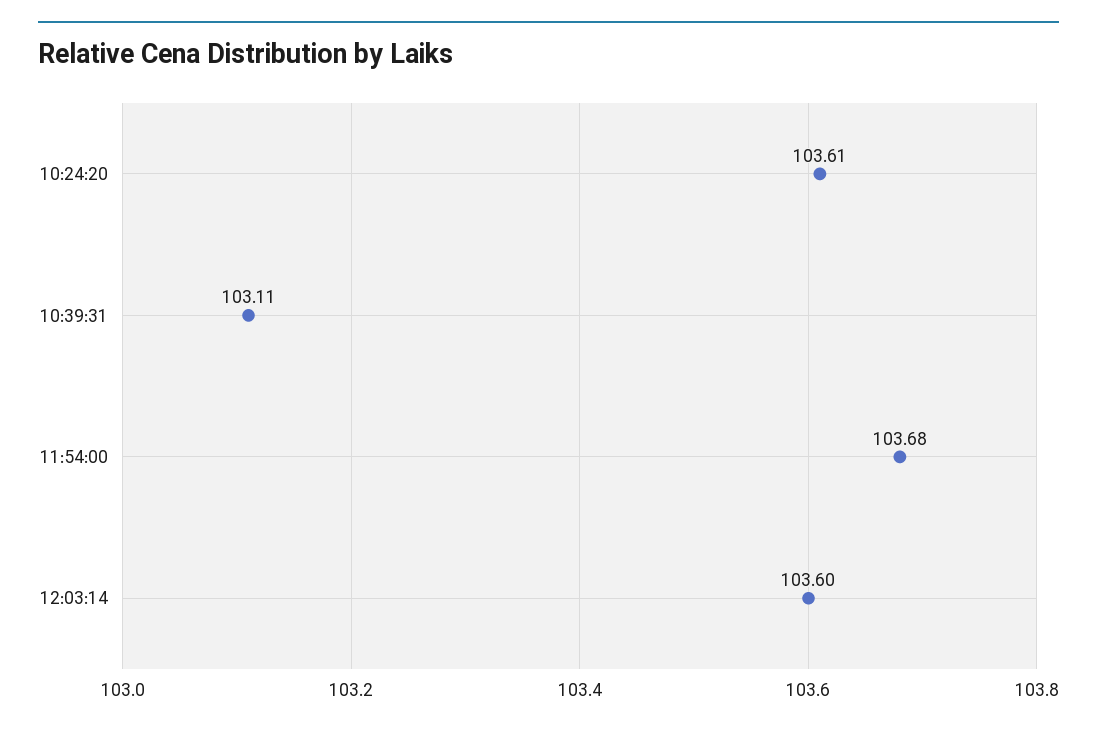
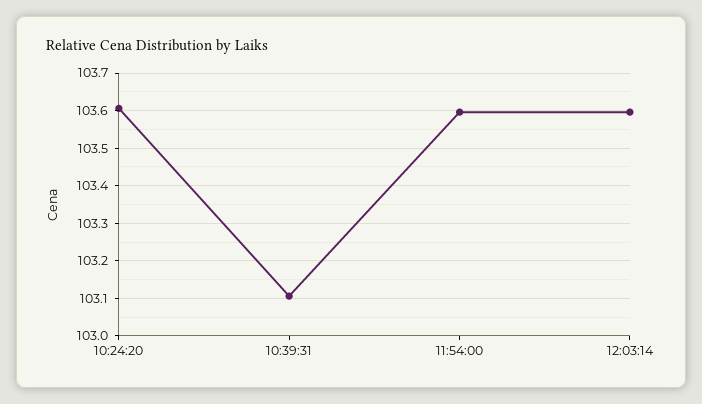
11:54:00: 103.68 -> 103.6

